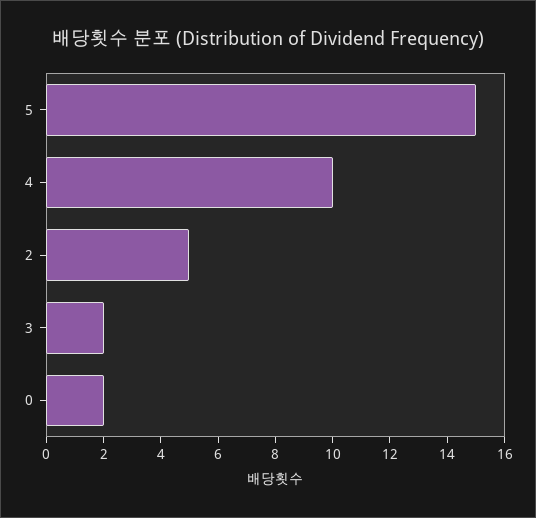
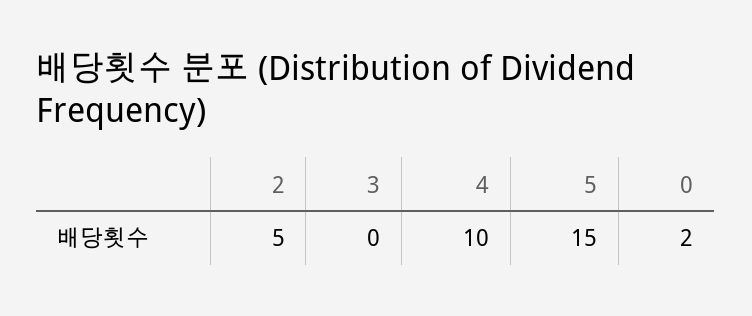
3: 2 -> 0

